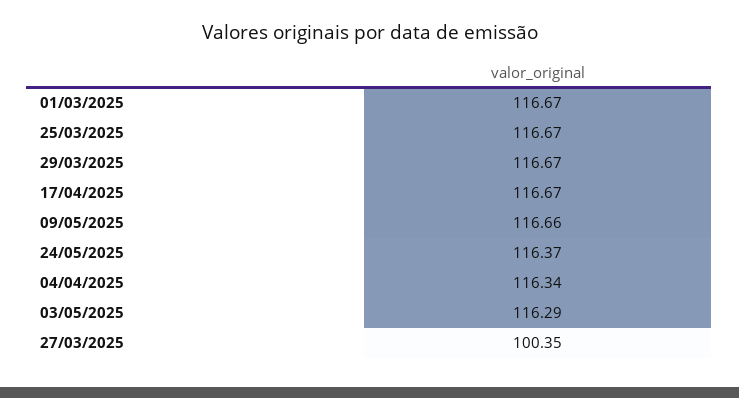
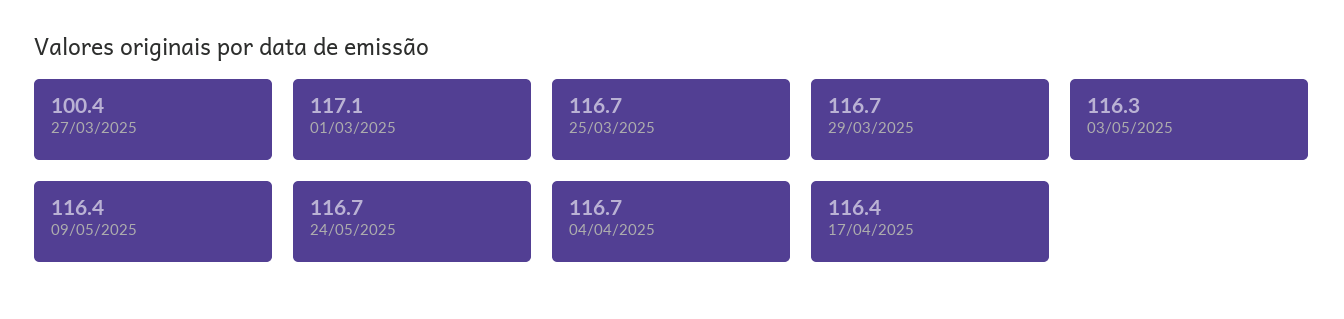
01/03/2025: 116.67 -> 117.1
17/04/2025: 116.67 -> 116.4
09/05/2025: 116.66 -> 116.4
24/05/2025: 116.37 -> 116.7
04/04/2025: 116.34 -> 116.7

